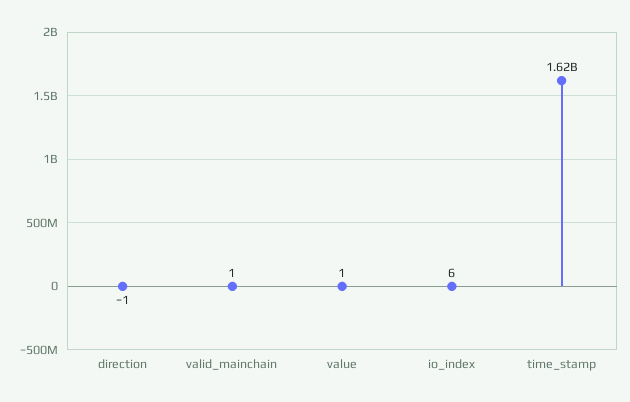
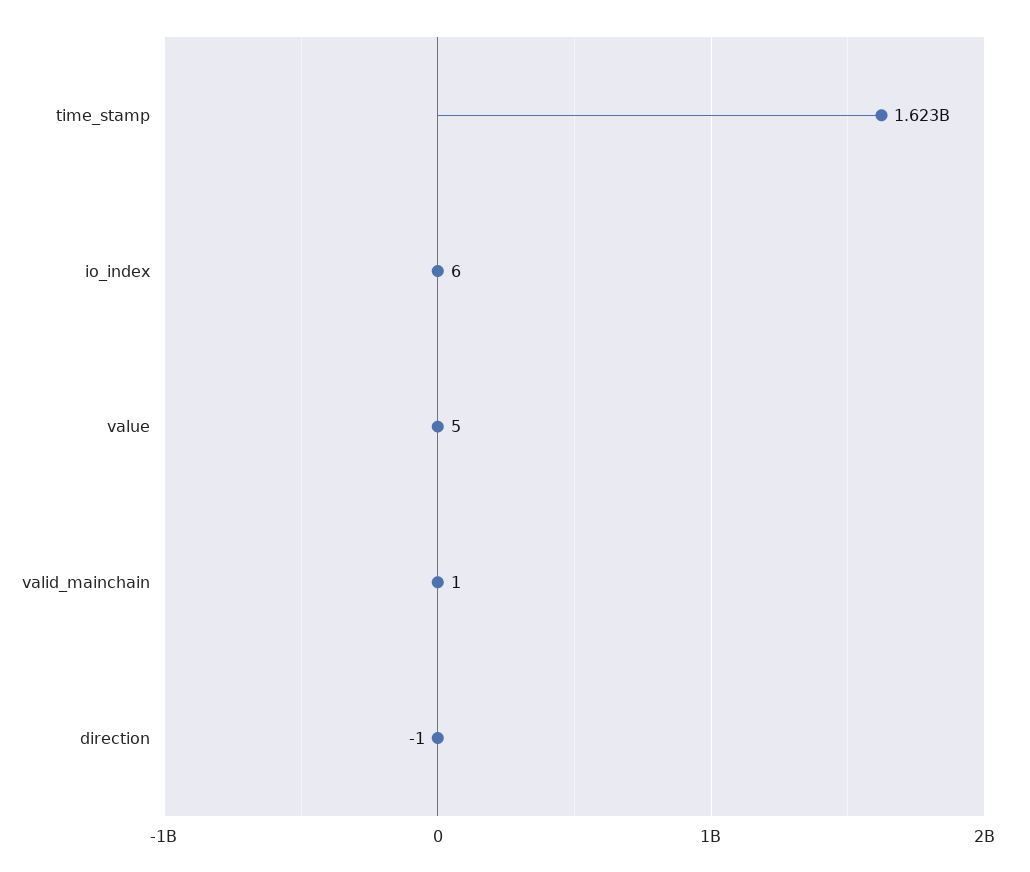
value: 1 -> 5

